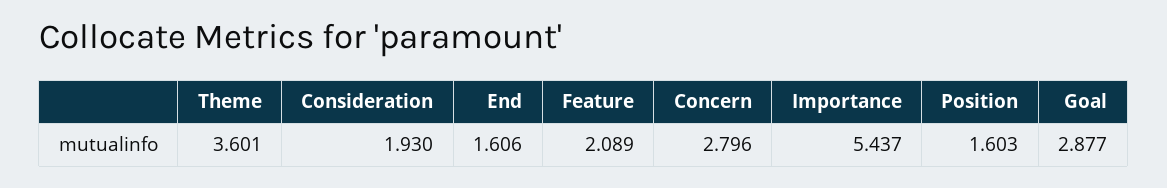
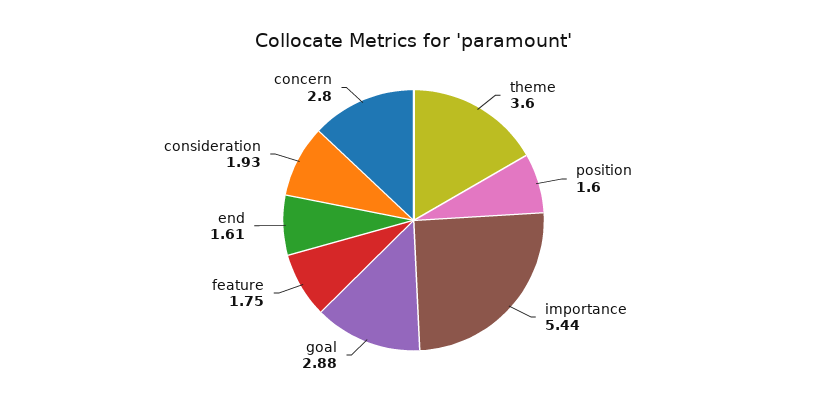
Feature: 2.089 -> 1.75

